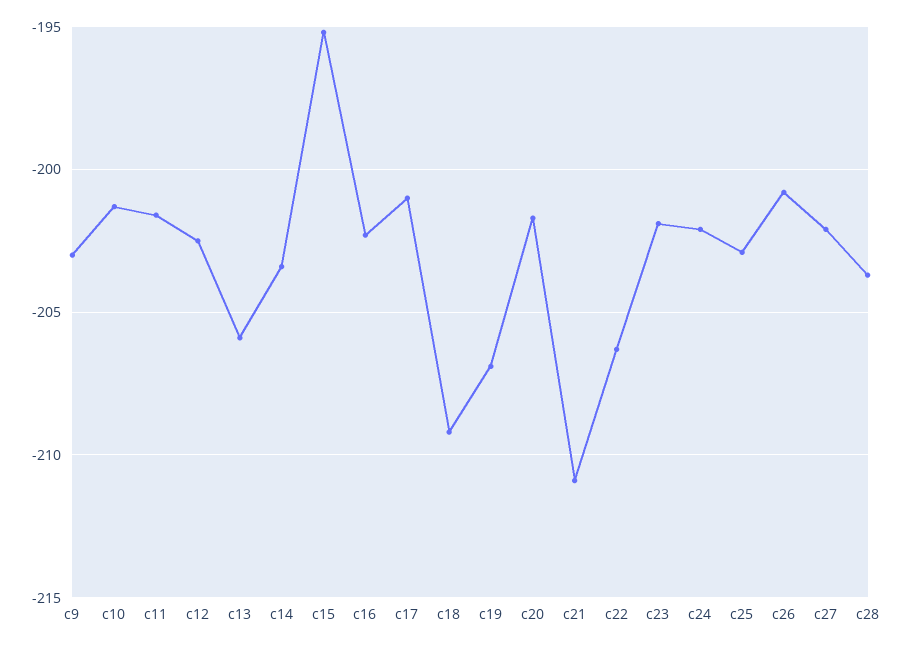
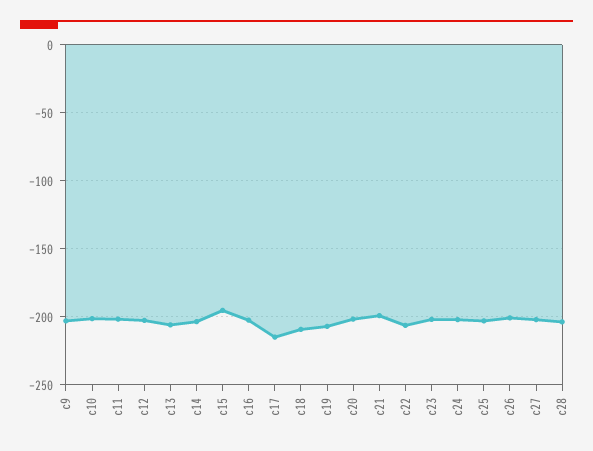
c17: -201 -> -215
c21: -211 -> -200

